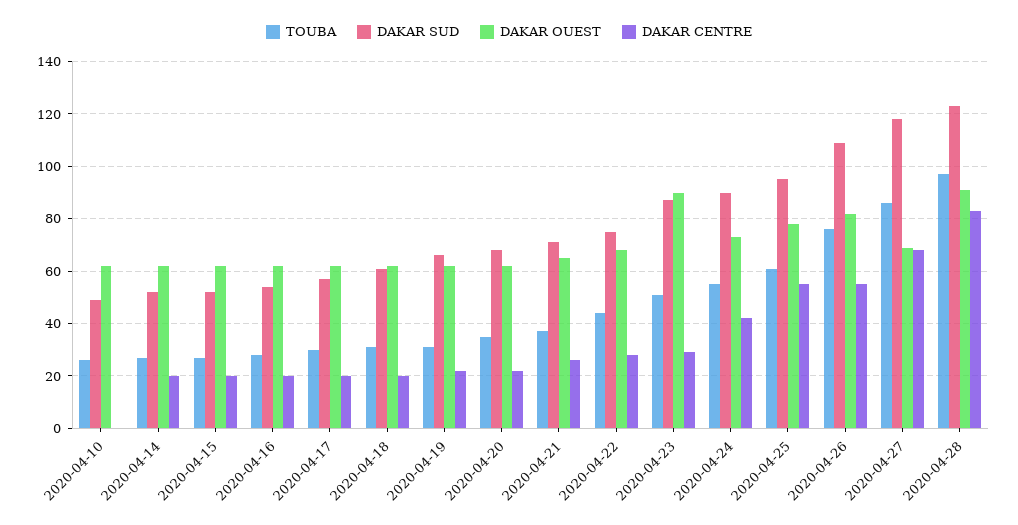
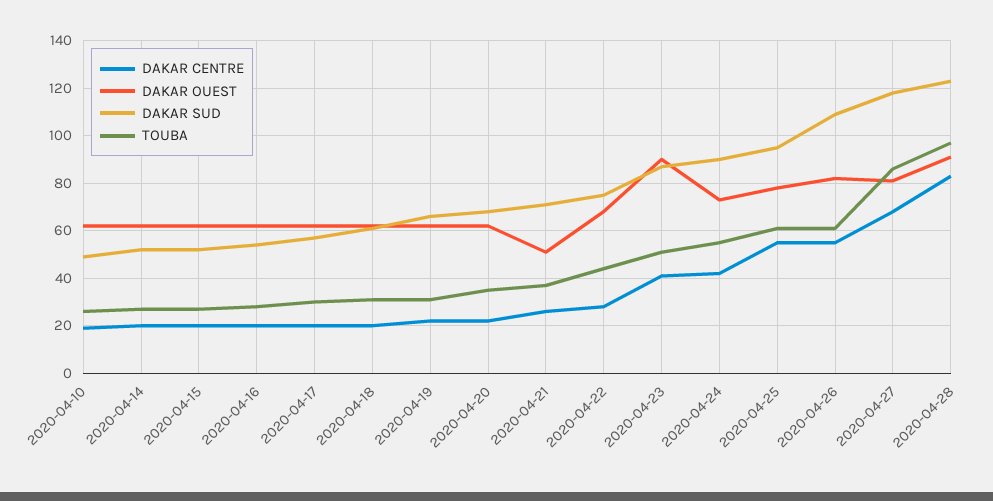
DAKAR CENTRE, 2020-04-10: 0 -> 20
DAKAR OUEST, 2020-04-21: 65 -> 50
DAKAR CENTRE, 2020-04-23: 30 -> 40
TOUBA, 2020-04-26: 75 -> 60
DAKAR OUEST, 2020-04-27: 70 -> 80

